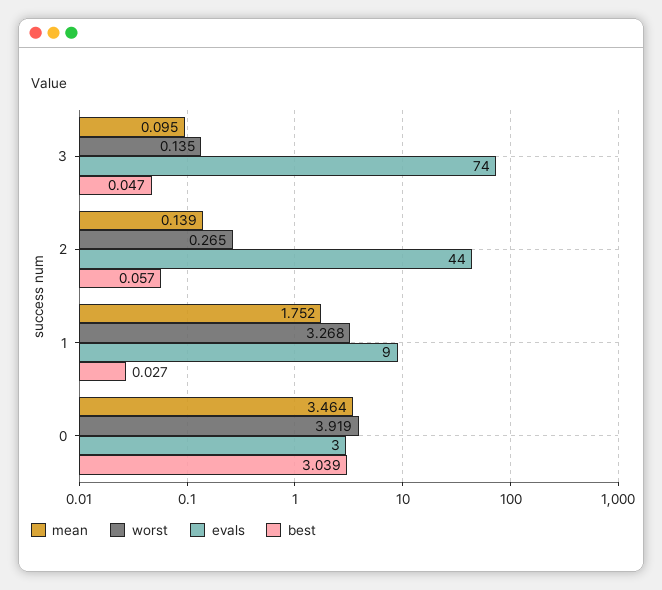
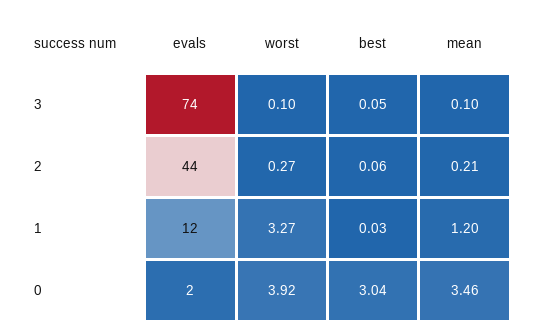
worst, 3: 0.135 -> 0.1
mean, 2: 0.139 -> 0.21
mean, 1: 1.752 -> 1.2
evals, 1: 9 -> 12
evals, 0: 3 -> 2

